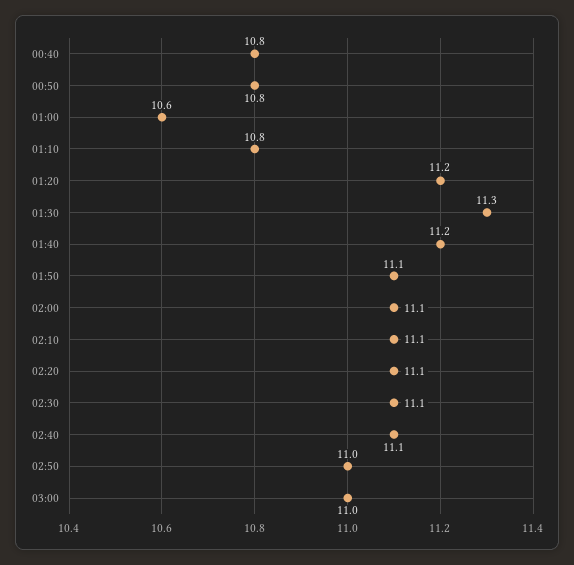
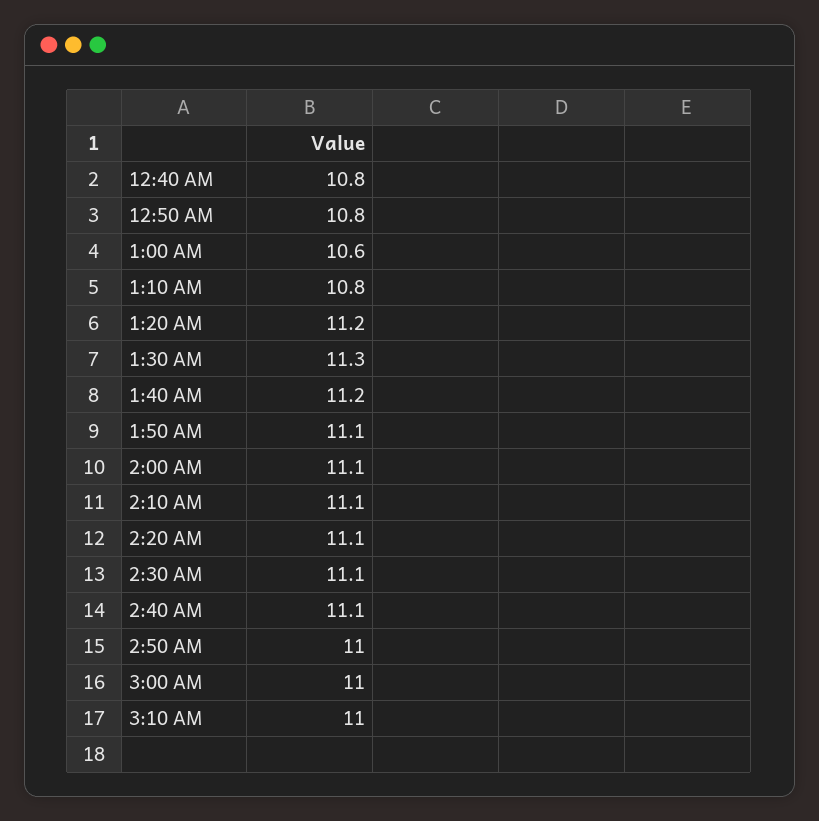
3:10 AM: none -> 11

